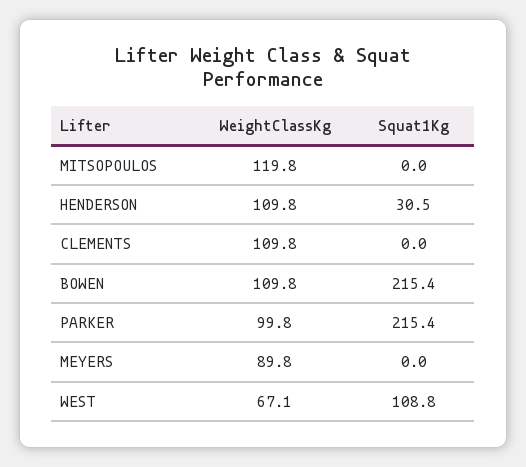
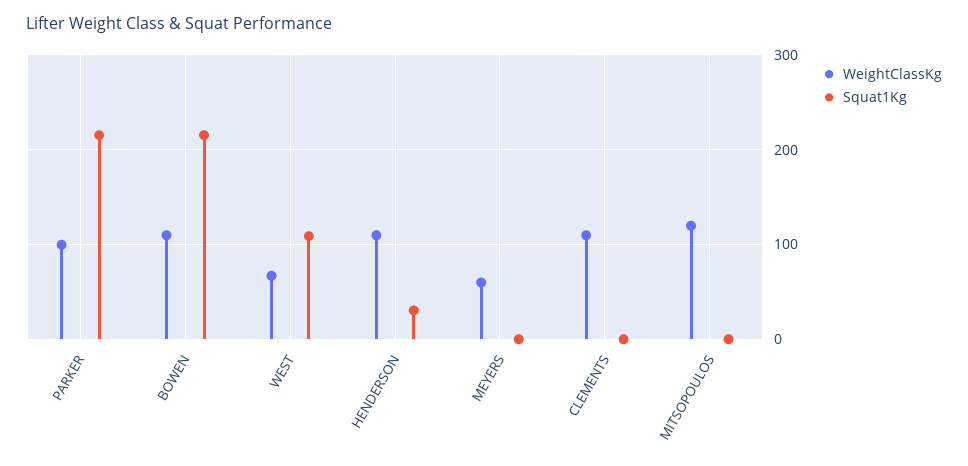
WeightClassKg, MEYERS: 89.8 -> 60

